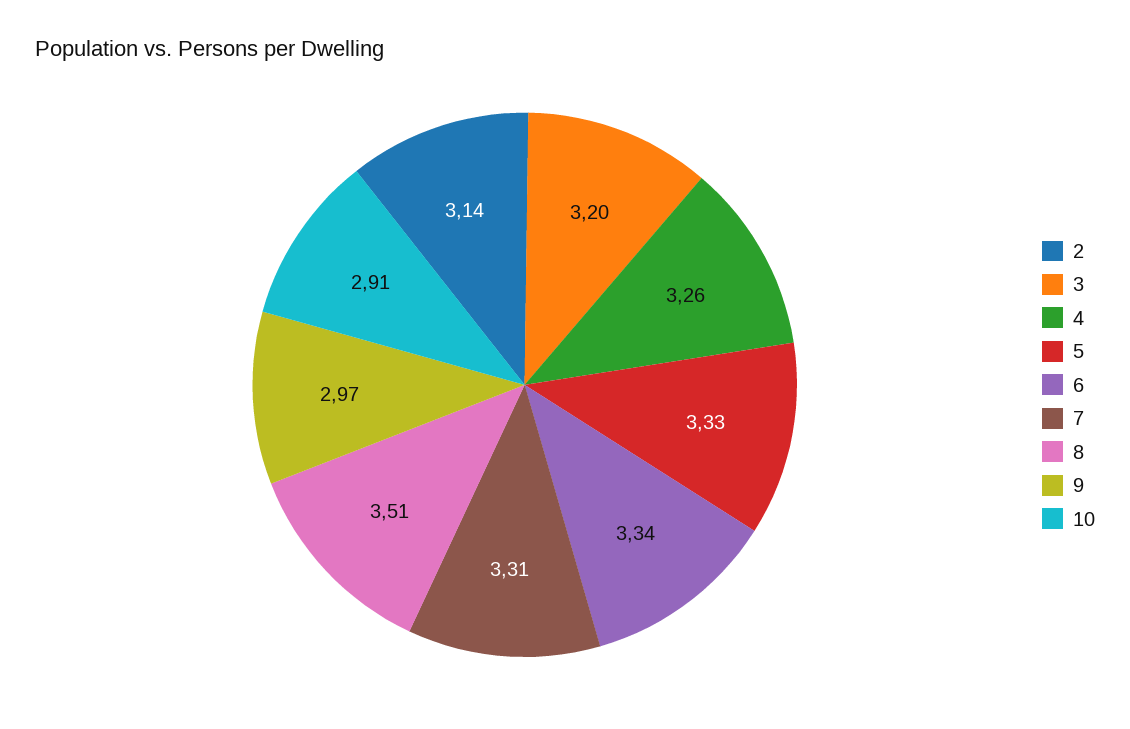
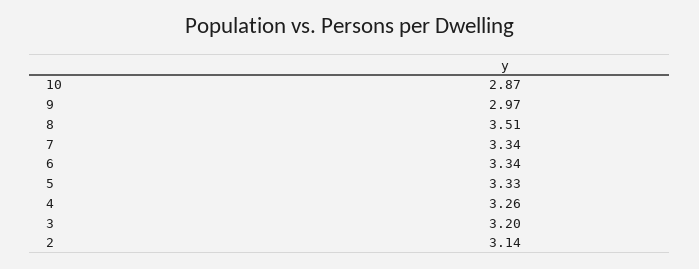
7: 3.31 -> 3.34
10: 2.91 -> 2.87

